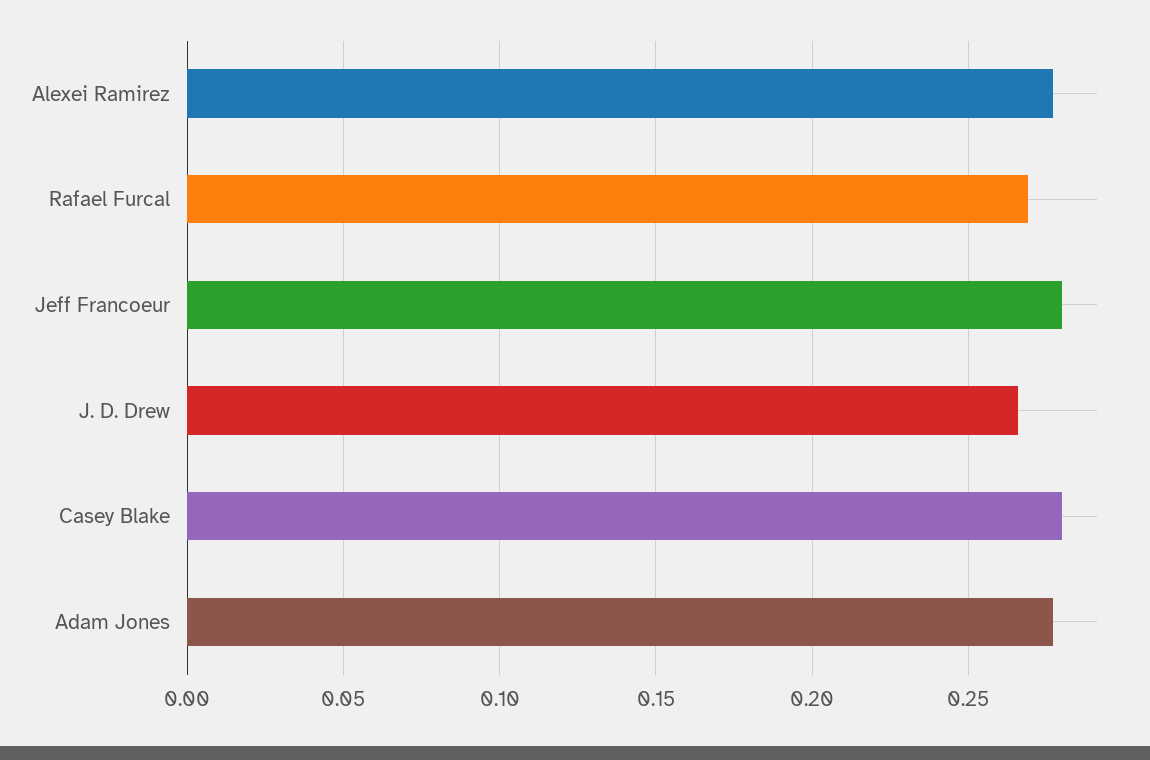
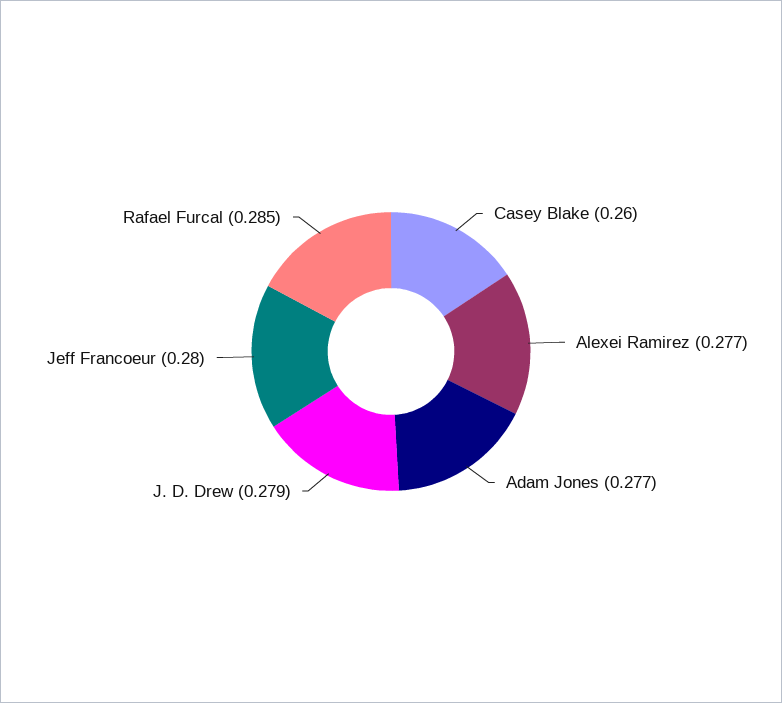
Rafael Furcal: 0.27 -> 0.285
J. D. Drew: 0.265 -> 0.279
Casey Blake: 0.28 -> 0.26

